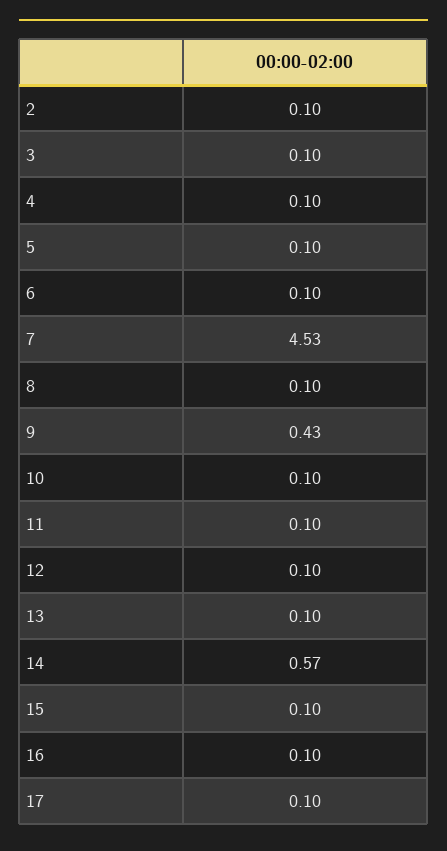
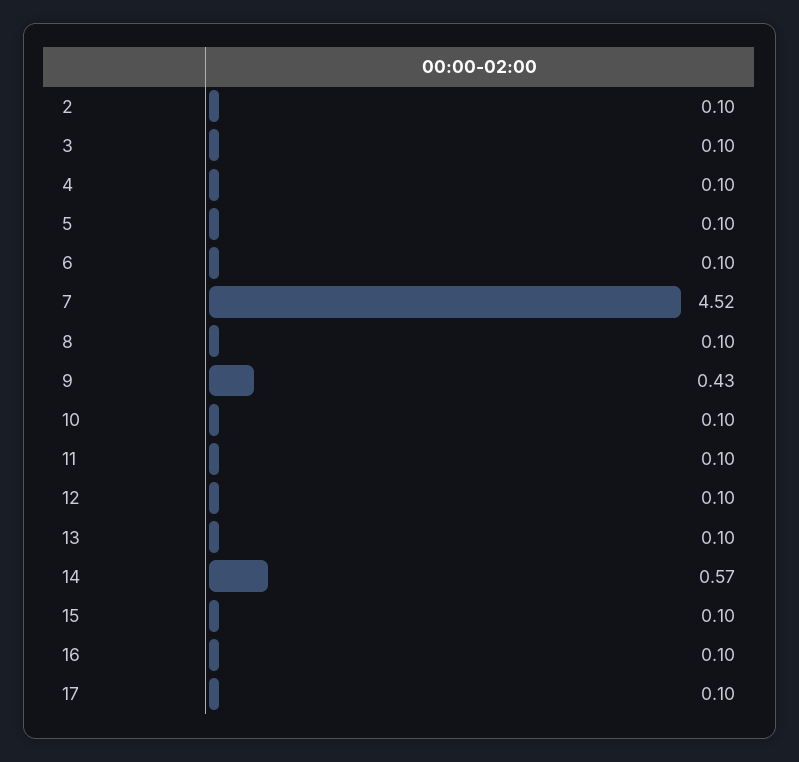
7: 4.53 -> 4.52

